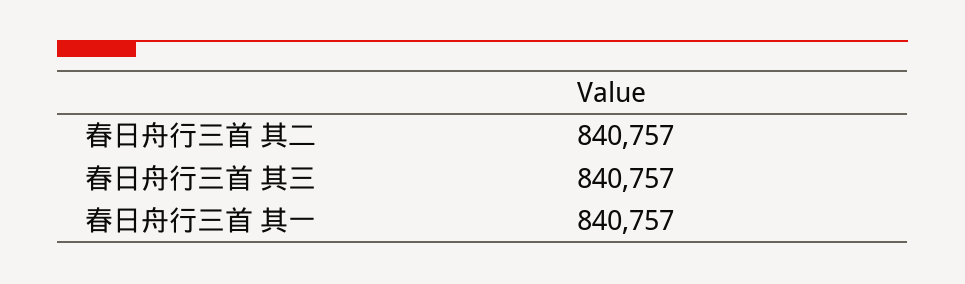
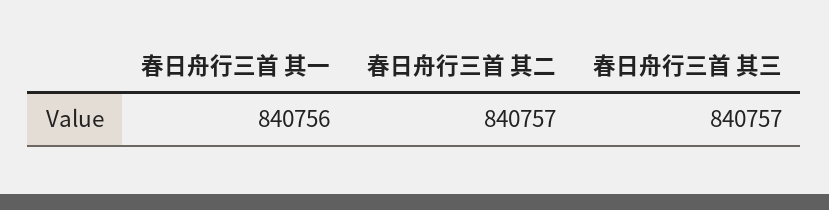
春日舟行三首 其一: 840757 -> 840756

